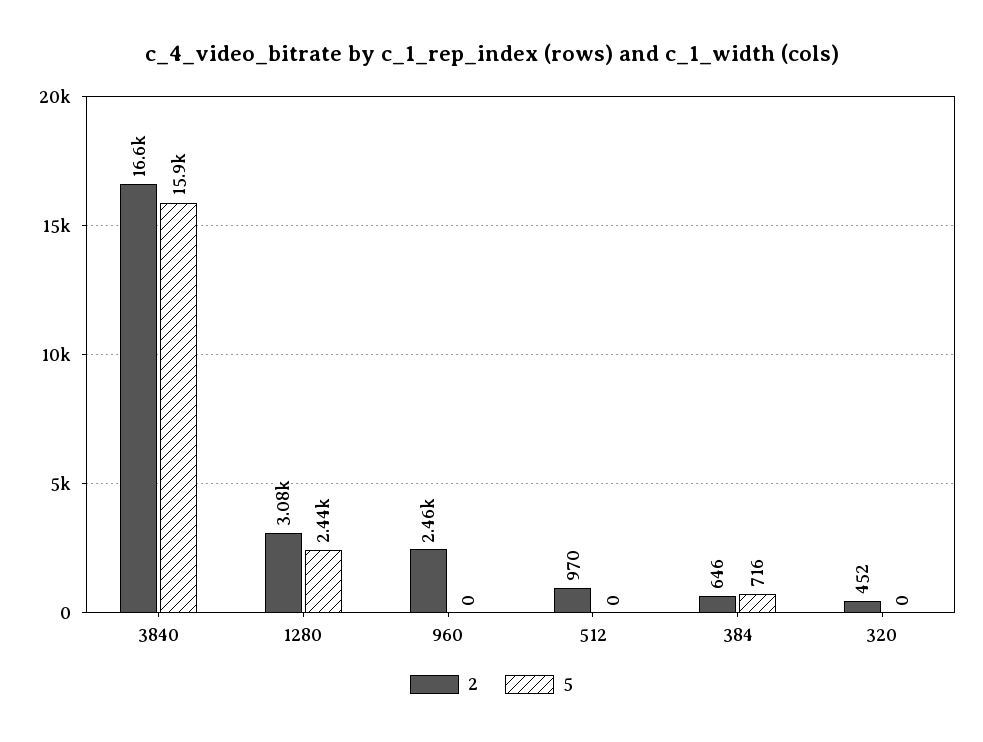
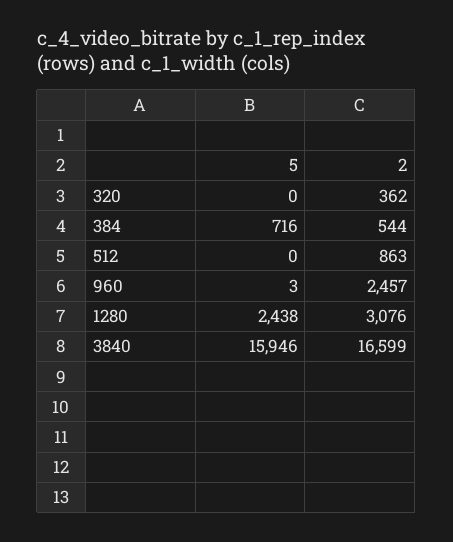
5, 960: 0 -> 3
2, 512: 970 -> 863
2, 384: 646 -> 544
2, 320: 452 -> 362

